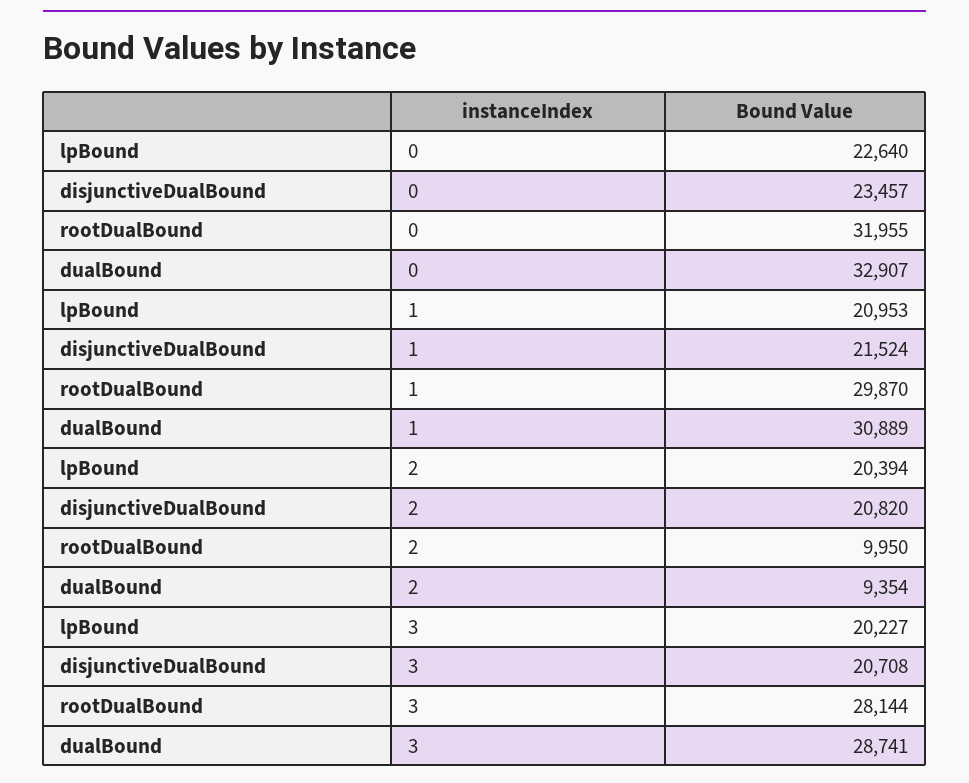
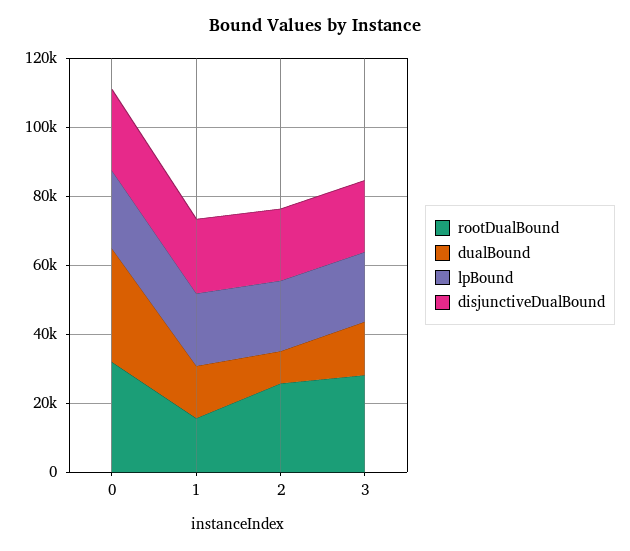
rootDualBound, 1: 29870 -> 15000
dualBound, 1: 30889 -> 15000
rootDualBound, 2: 9950 -> 25000
dualBound, 3: 28741 -> 15000

